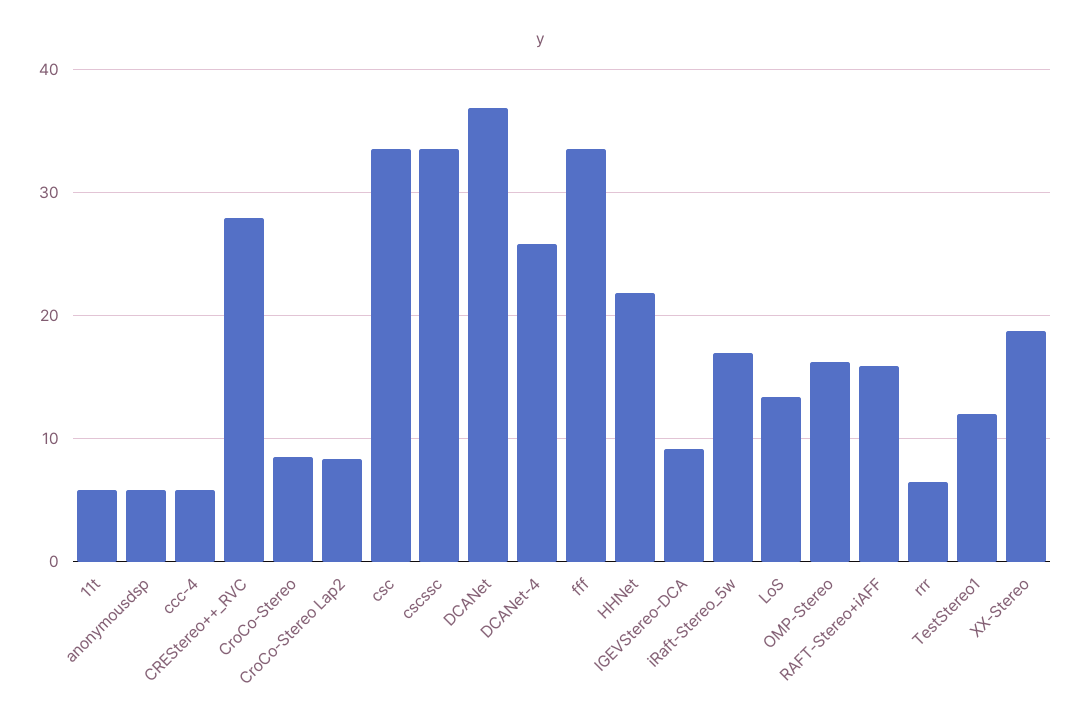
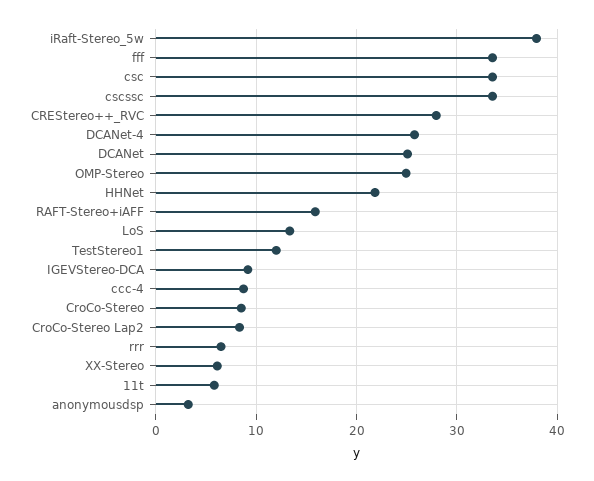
anonymousdsp: 6 -> 3
ccc-4: 6 -> 9
DCANet: 37 -> 25
iRaft-Stereo_5w: 17 -> 38
OMP-Stereo: 16 -> 25
XX-Stereo: 19 -> 6

